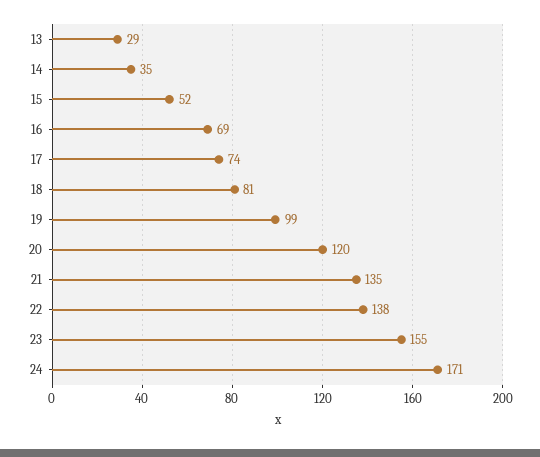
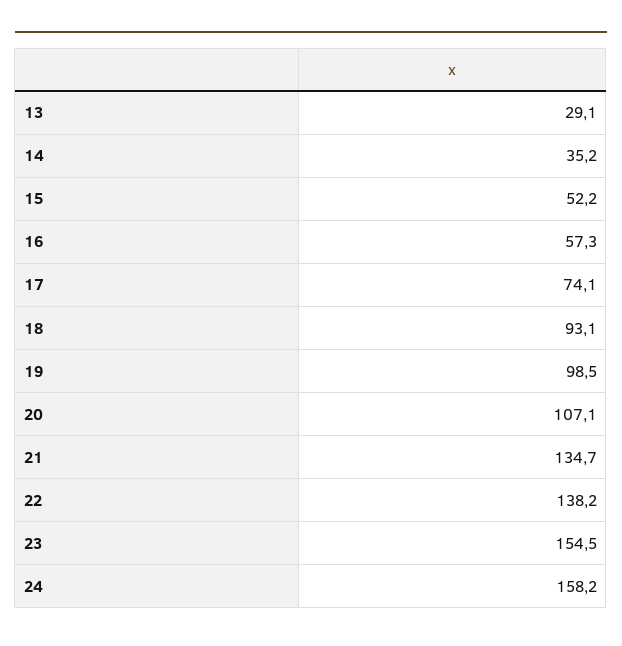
16: 69 -> 57.3
18: 81 -> 93.1
20: 120 -> 107.1
24: 171 -> 158.2

